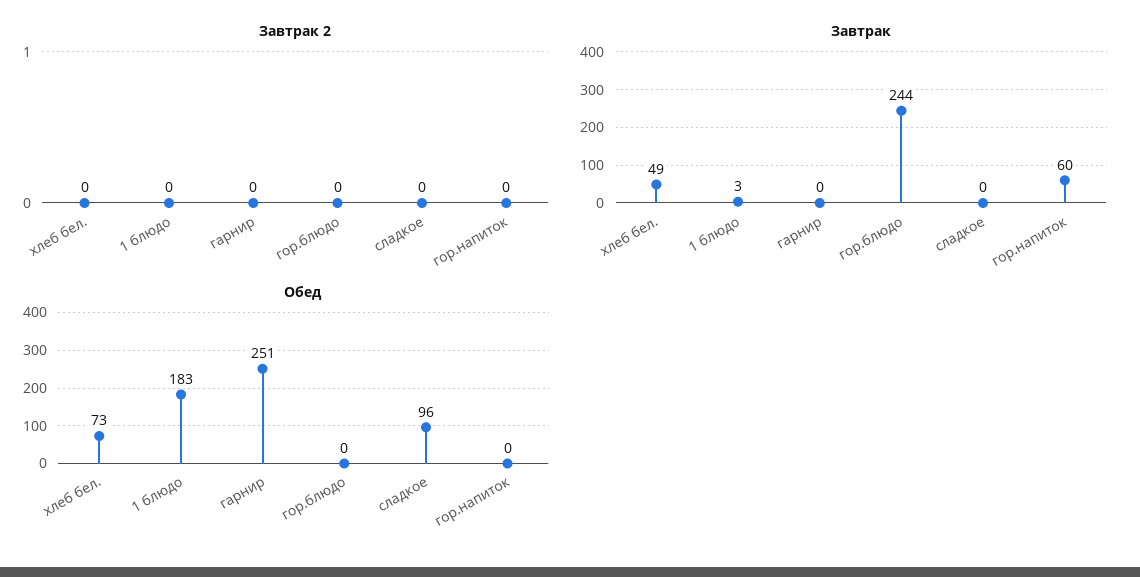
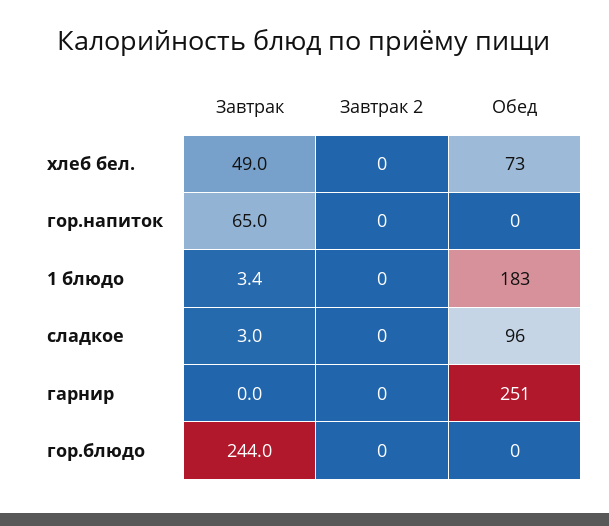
Завтрак, сладкое: 0 -> 3
Завтрак, гор.напиток: 60 -> 65

